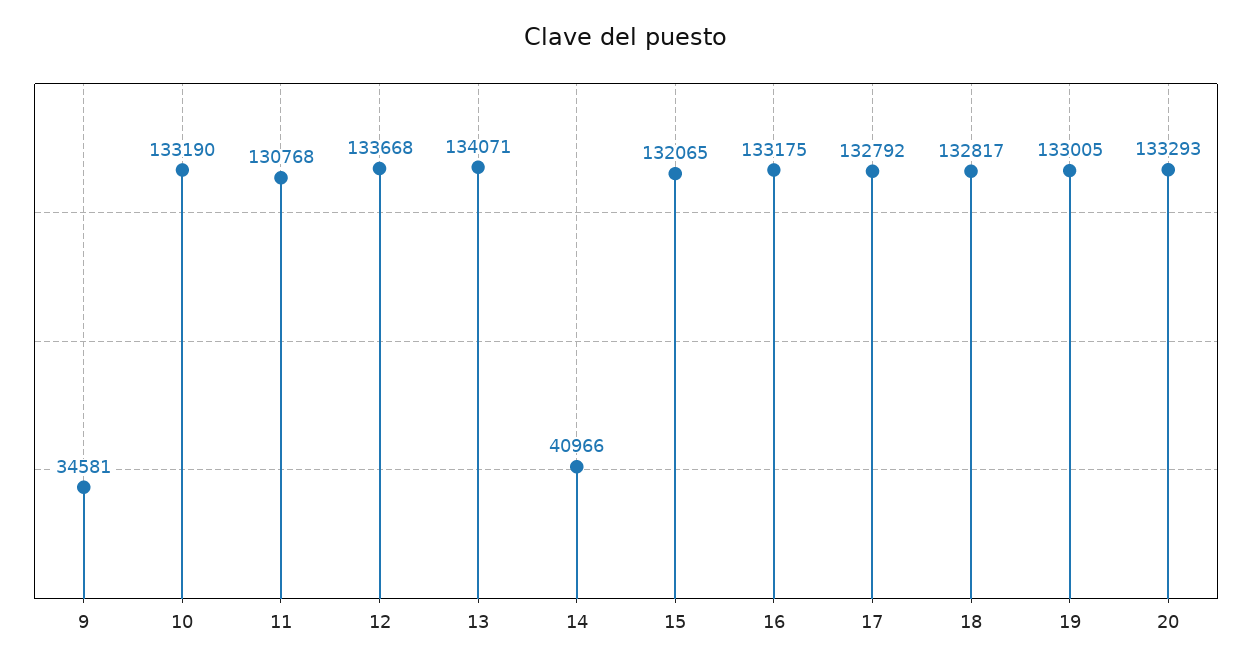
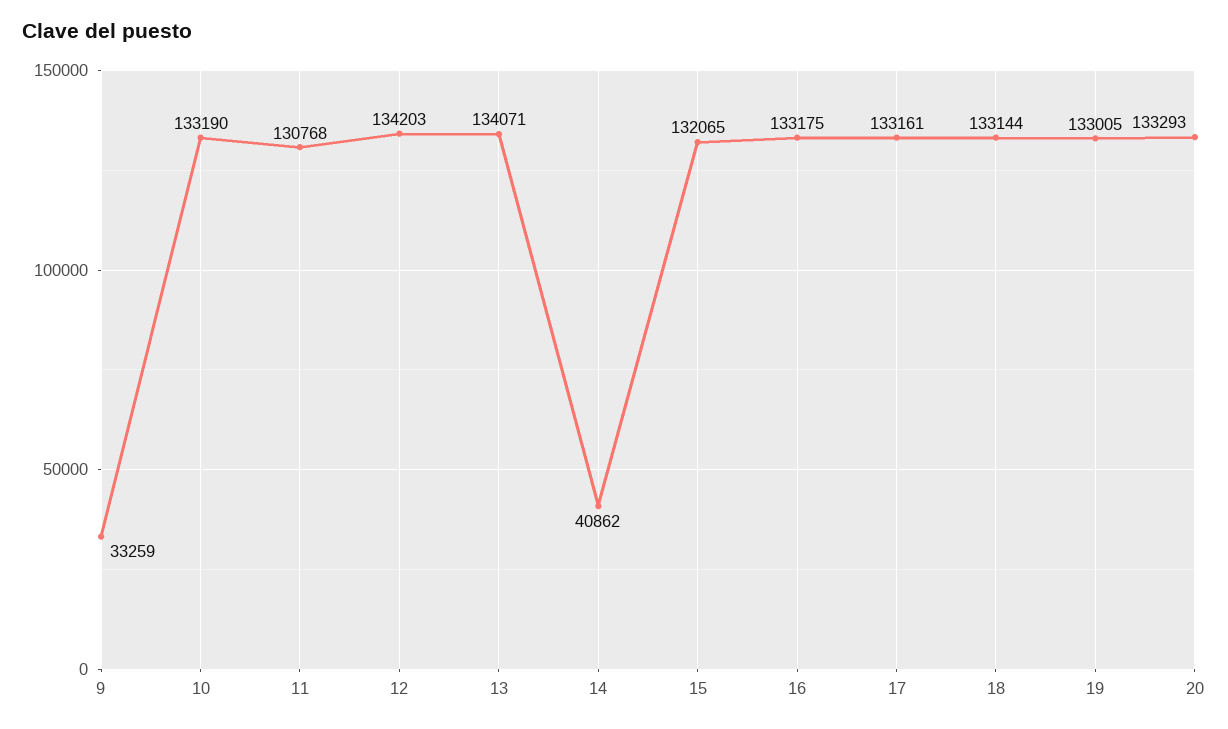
9: 34581 -> 33259
12: 133668 -> 134203
14: 40966 -> 40862
17: 132792 -> 133161
18: 132817 -> 133144

